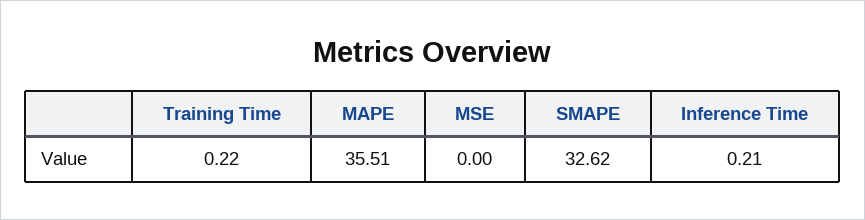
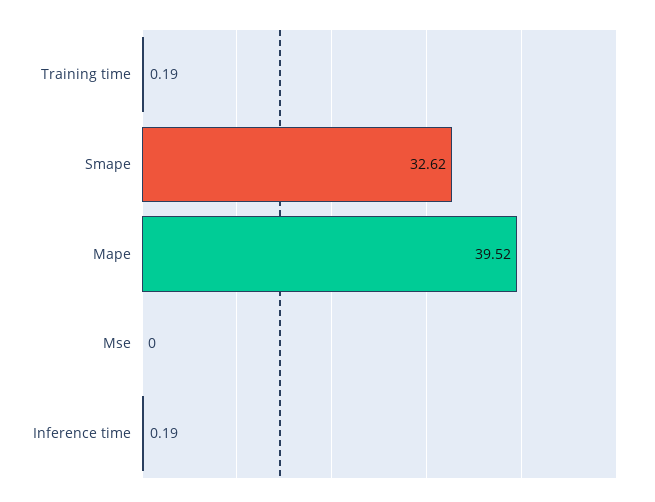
Training Time: 0.22 -> 0.19
MAPE: 35.51 -> 39.52
Inference Time: 0.21 -> 0.19

